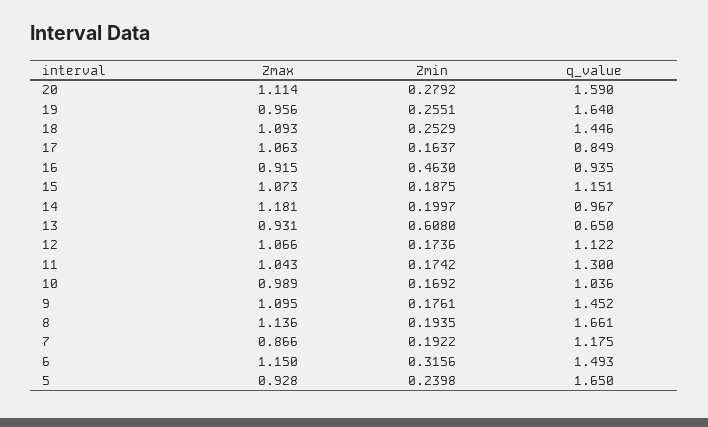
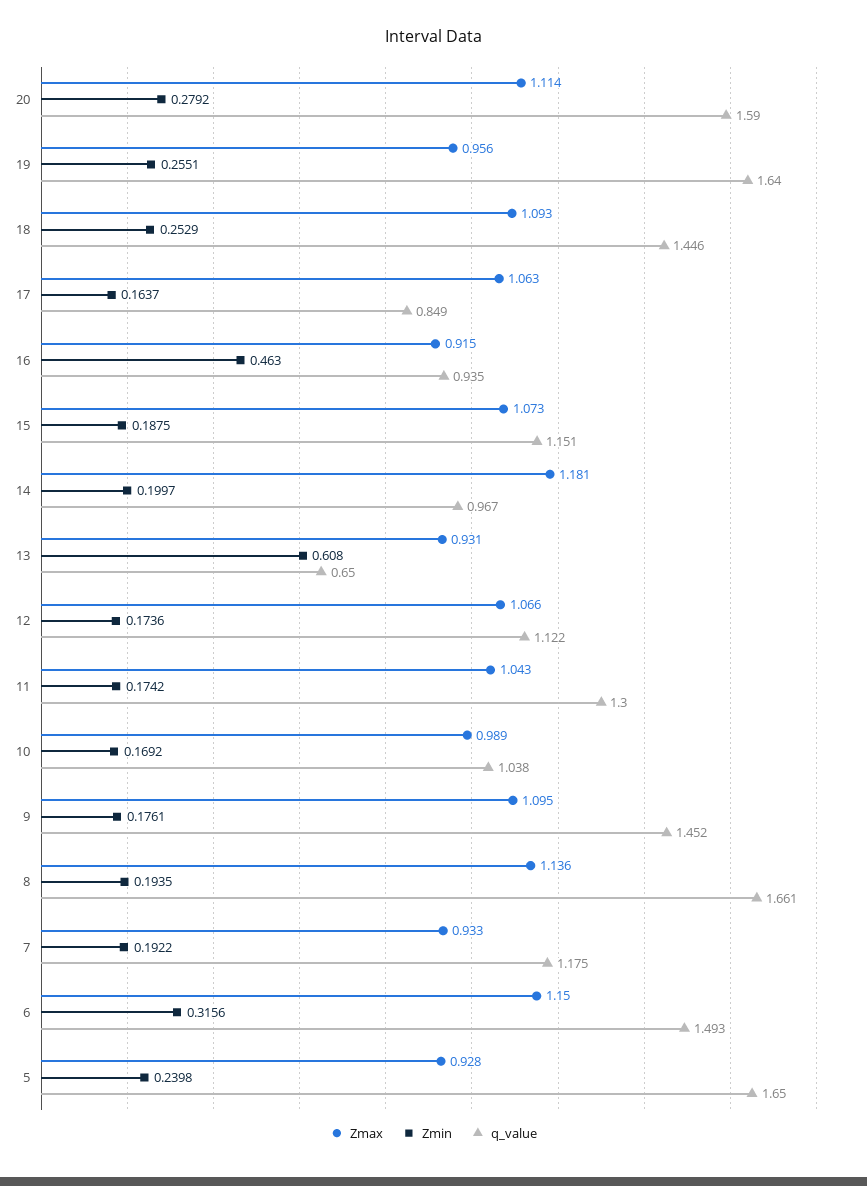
q_value, 10: 1.036 -> 1.038
Zmax, 7: 0.866 -> 0.933

